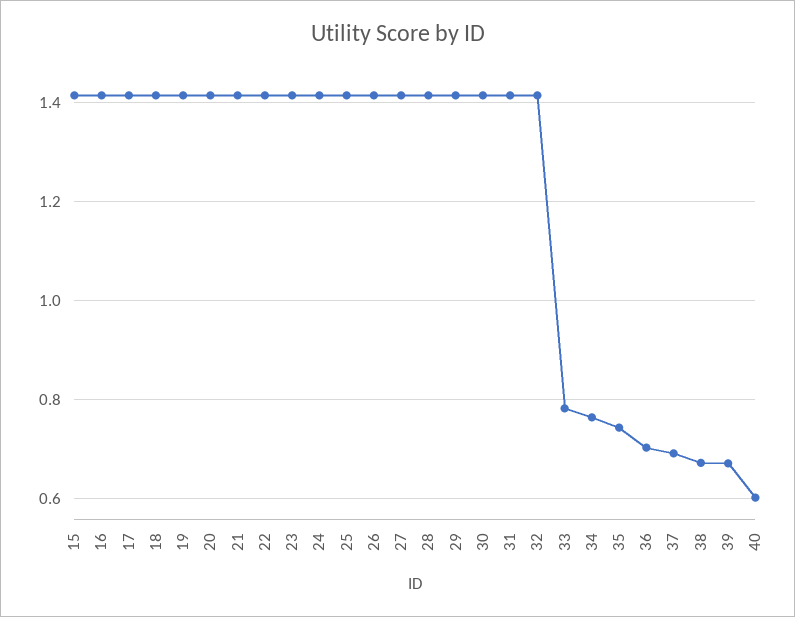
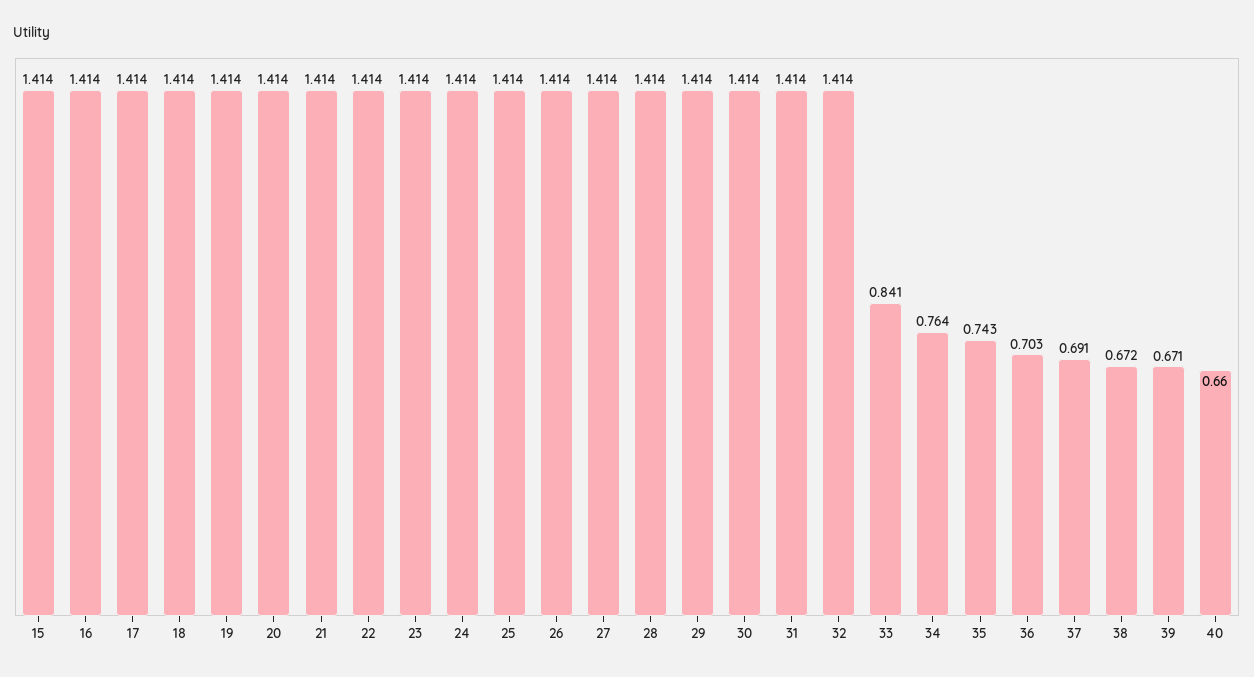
33: 0.78 -> 0.841
40: 0.6 -> 0.66

